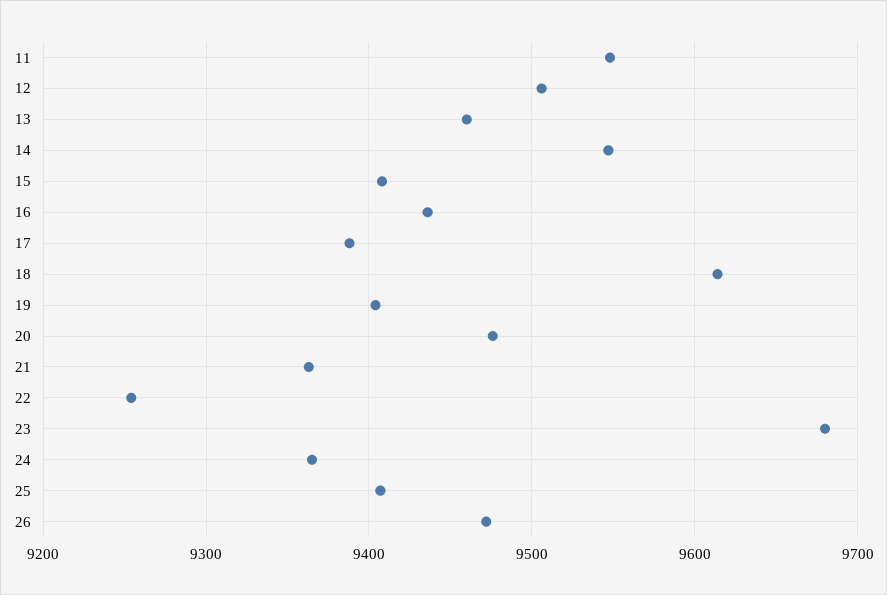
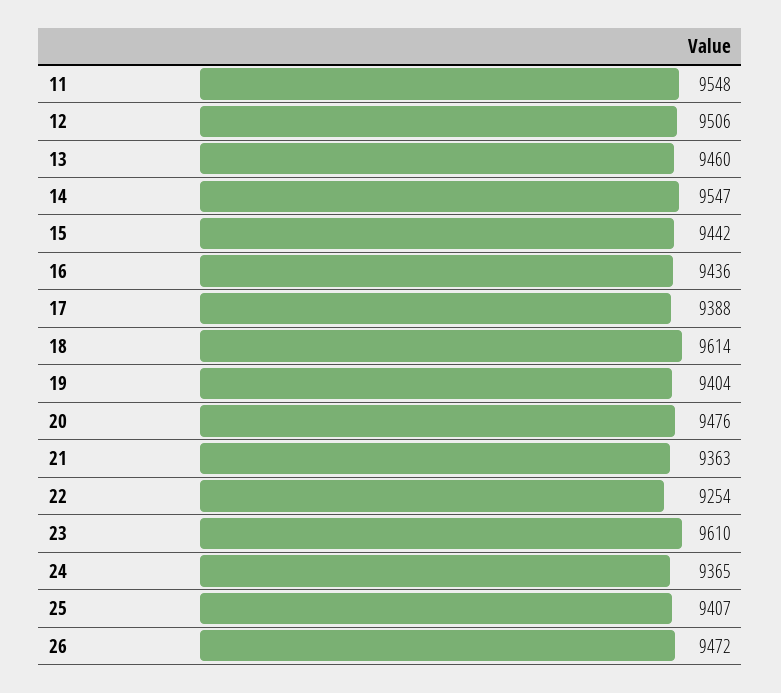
15: 9410 -> 9442
23: 9680 -> 9610

